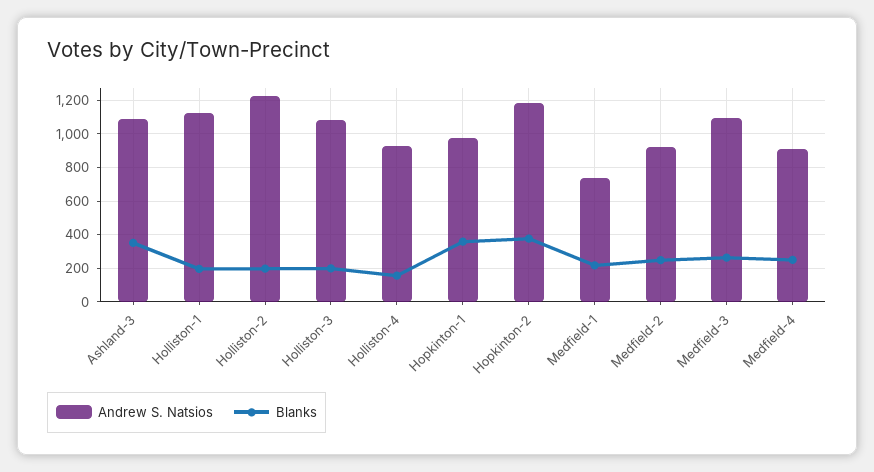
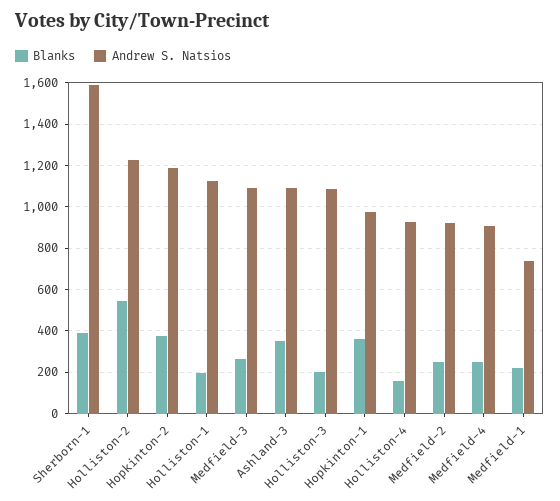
Blanks, Holliston-2: 200 -> 550
Blanks, Sherborn-1: none -> 400
Andrew S. Natsios, Sherborn-1: none -> 1600

